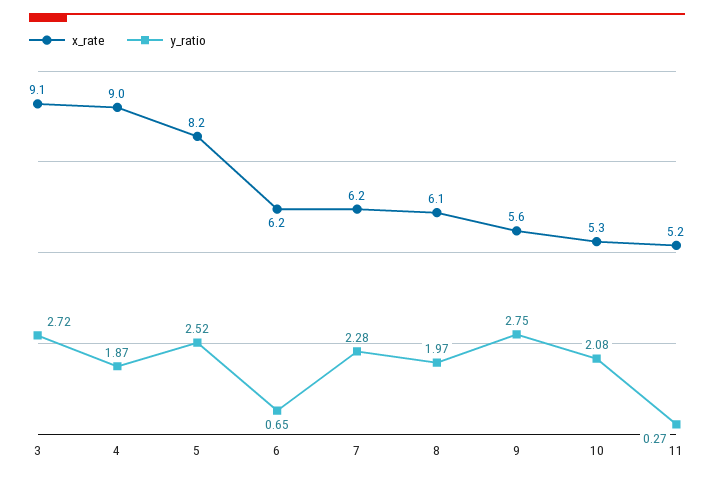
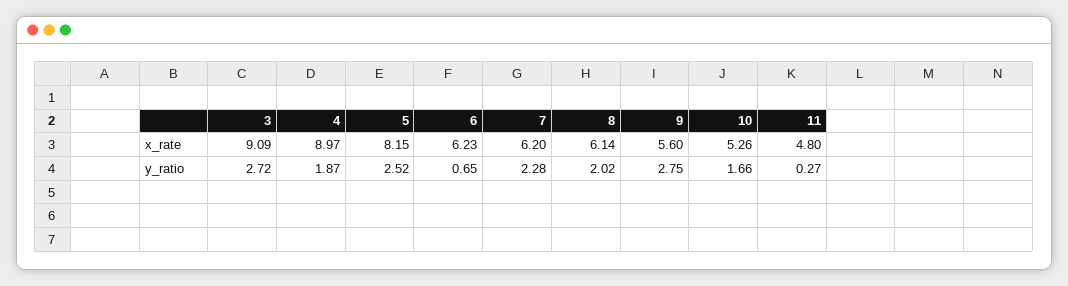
y_ratio, 8: 1.97 -> 2.02
y_ratio, 10: 2.08 -> 1.66
x_rate, 11: 5.2 -> 4.8

